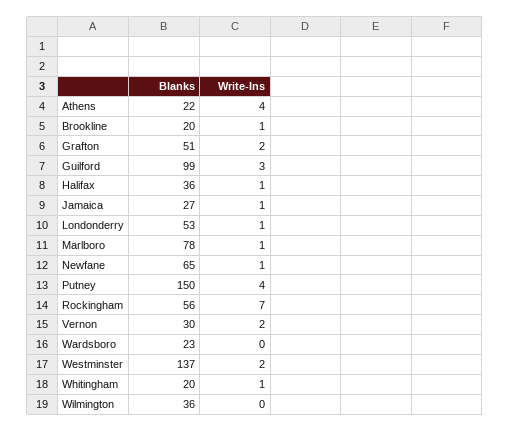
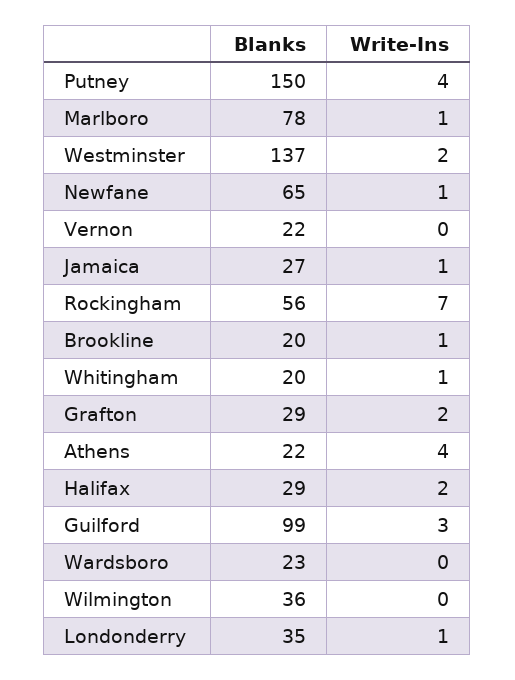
Blanks, Grafton: 51 -> 29
Blanks, Halifax: 36 -> 29
Write-Ins, Halifax: 1 -> 2
Blanks, Londonderry: 53 -> 35
Blanks, Vernon: 30 -> 22
Write-Ins, Vernon: 2 -> 0

